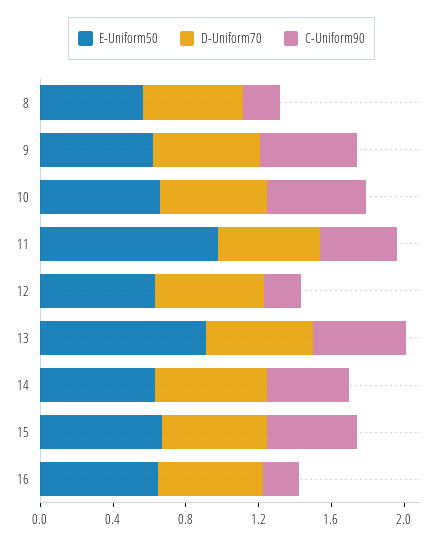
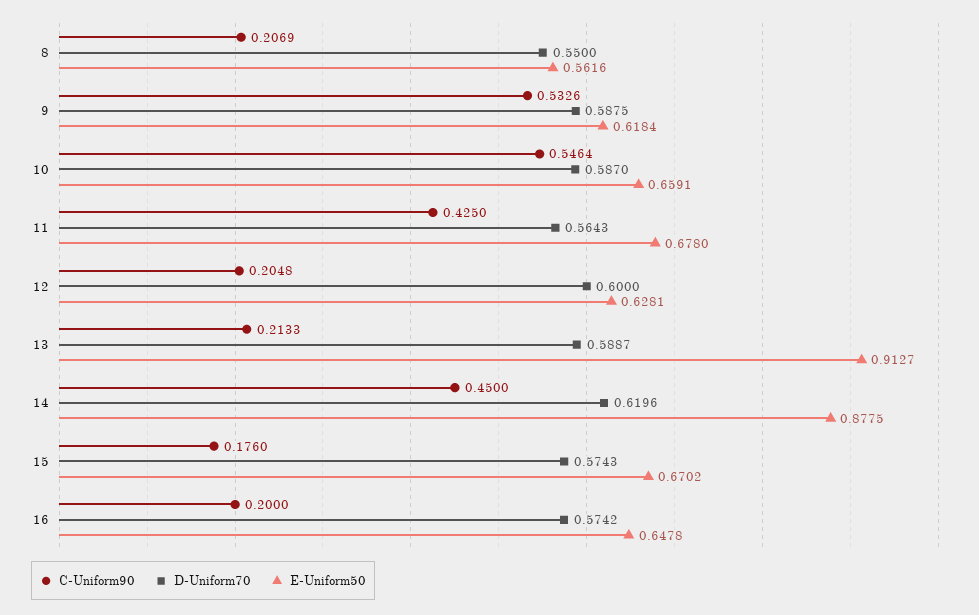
E-Uniform50, 11: 1 -> 0.678
C-Uniform90, 13: 0.5 -> 0.2133
E-Uniform50, 14: 0.6 -> 0.8775
C-Uniform90, 15: 0.5 -> 0.176

